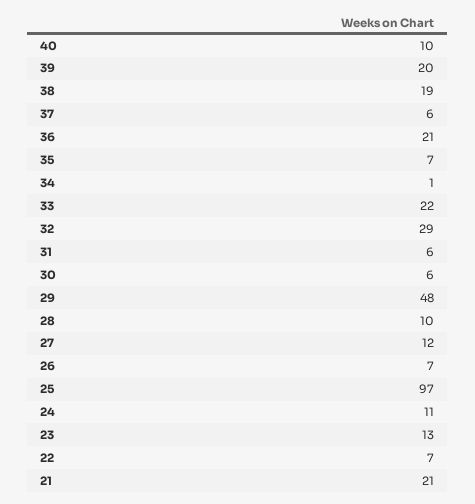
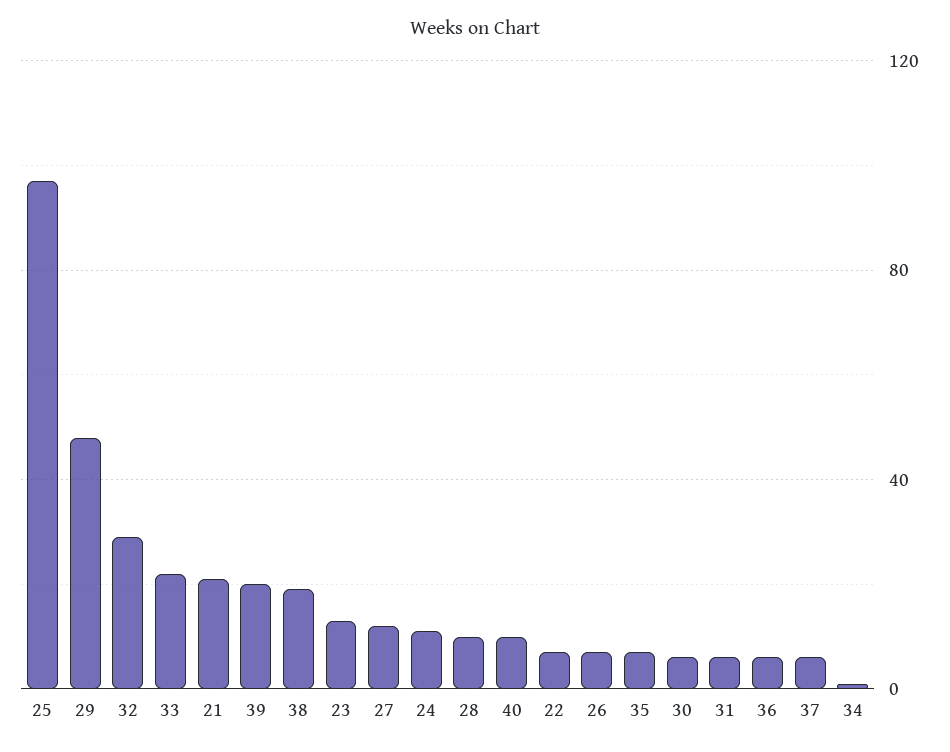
36: 21 -> 5

